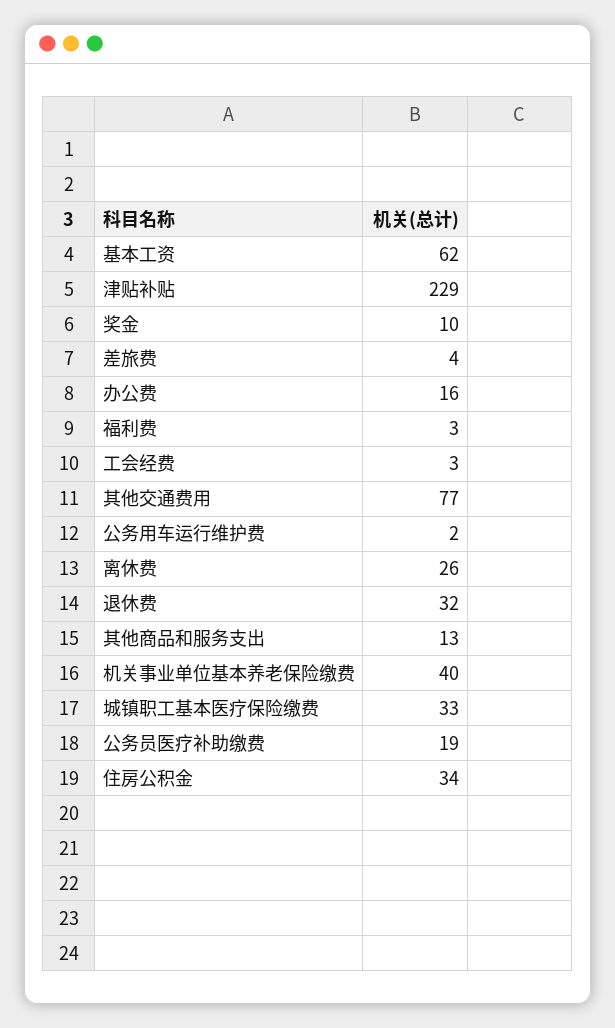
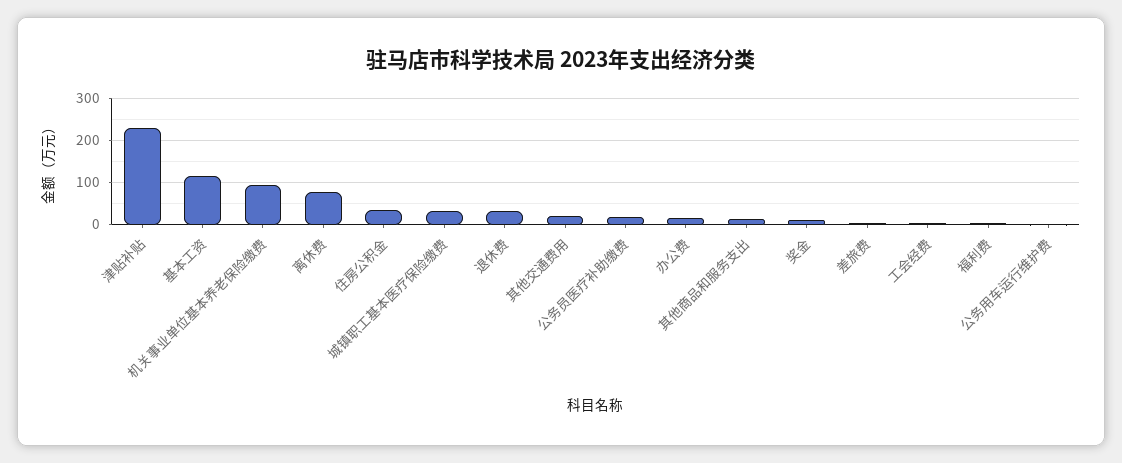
基本工资: 62 -> 120
其他交通费用: 77 -> 20
离休费: 26 -> 80
机关事业单位基本养老保险缴费: 40 -> 100

